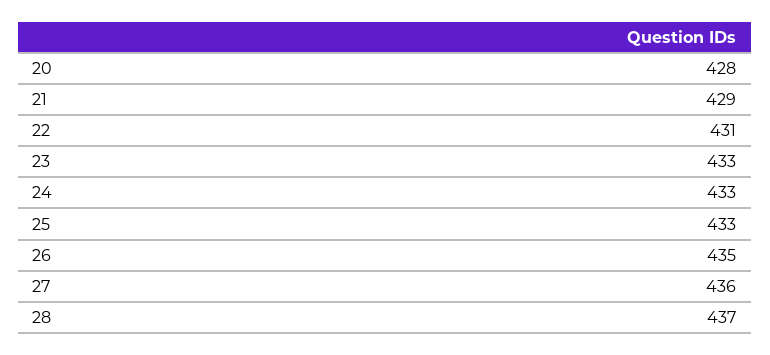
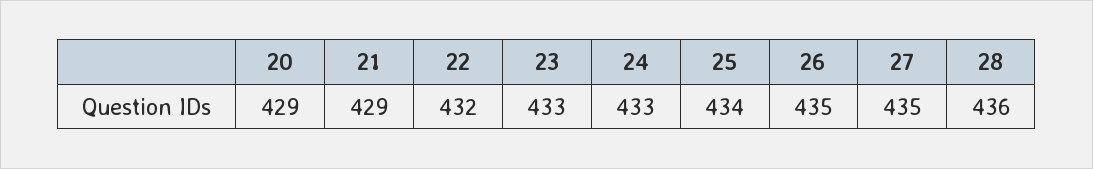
20: 428 -> 429
22: 431 -> 432
25: 433 -> 434
27: 436 -> 435
28: 437 -> 436

